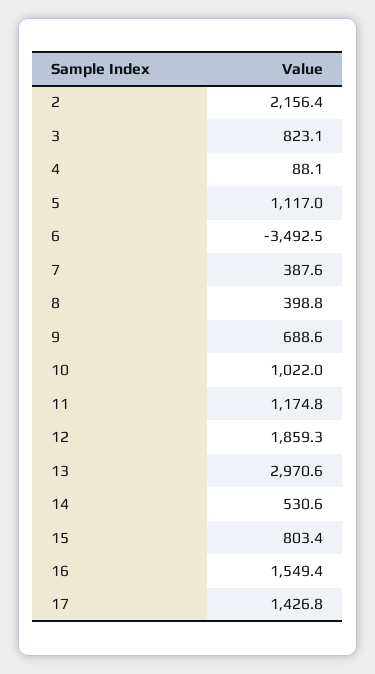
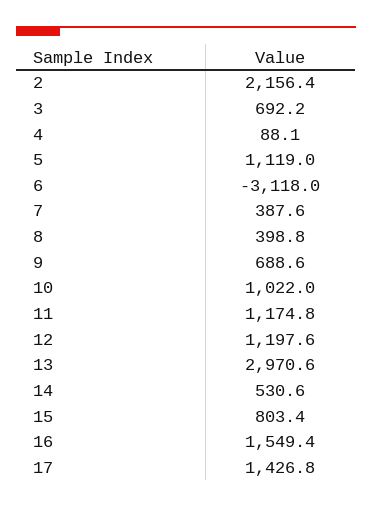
3: 823.1 -> 692.2
5: 1117 -> 1119
6: -3492.5 -> -3118
12: 1859.3 -> 1197.6

